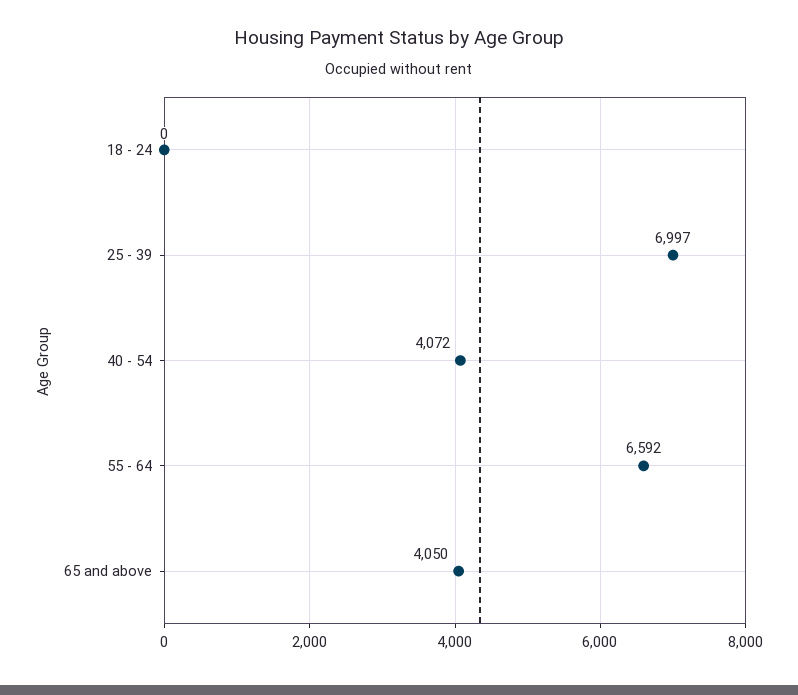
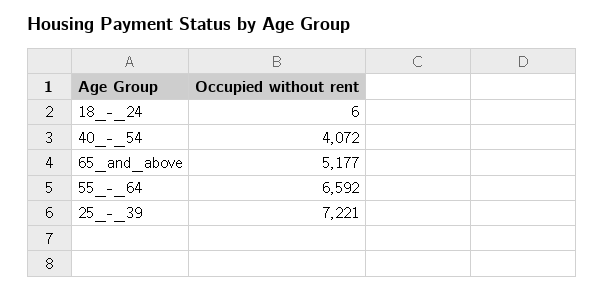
18 - 24: 0 -> 6
25 - 39: 6997 -> 7221
65 and above: 4050 -> 5177

